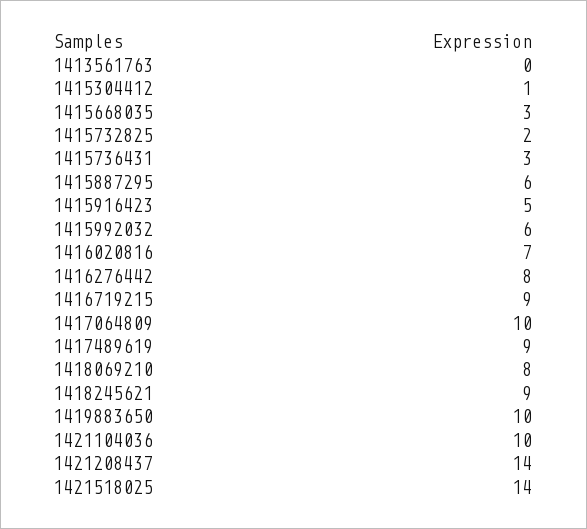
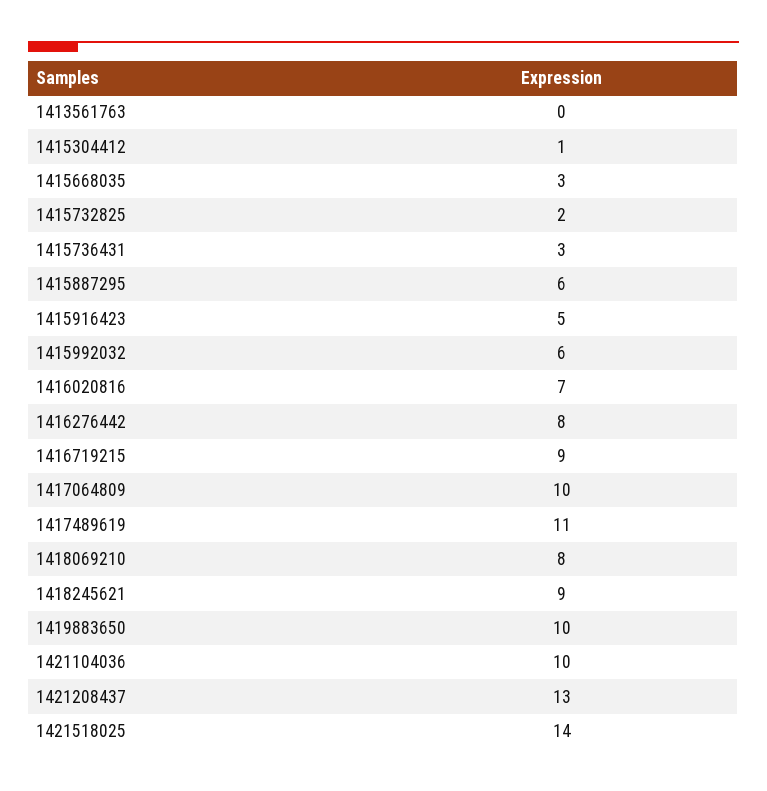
1417489619: 9 -> 11
1421208437: 14 -> 13

